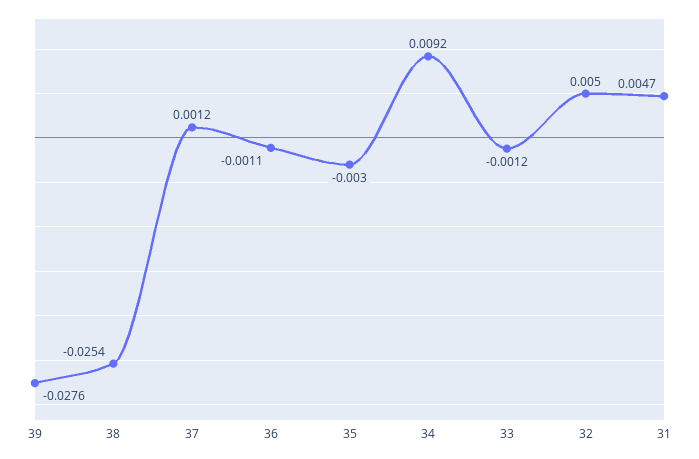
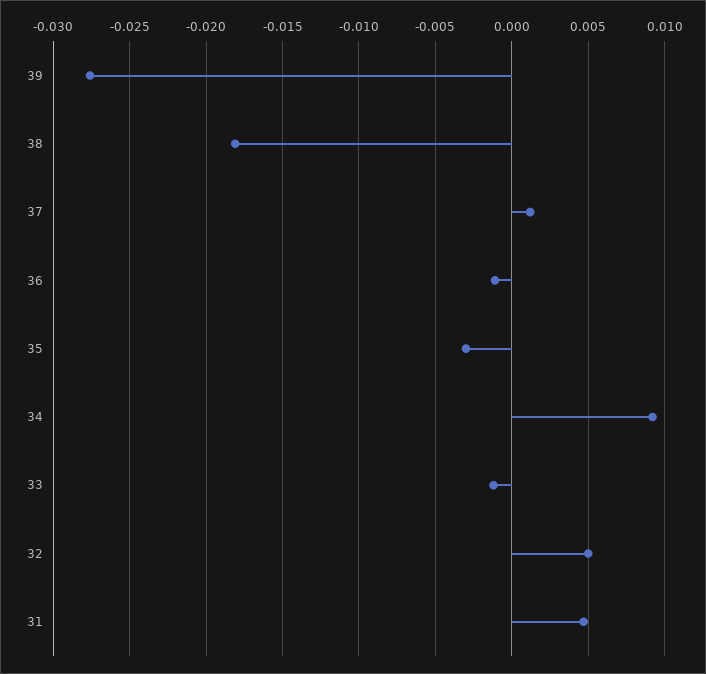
38: -0.0254 -> -0.018

